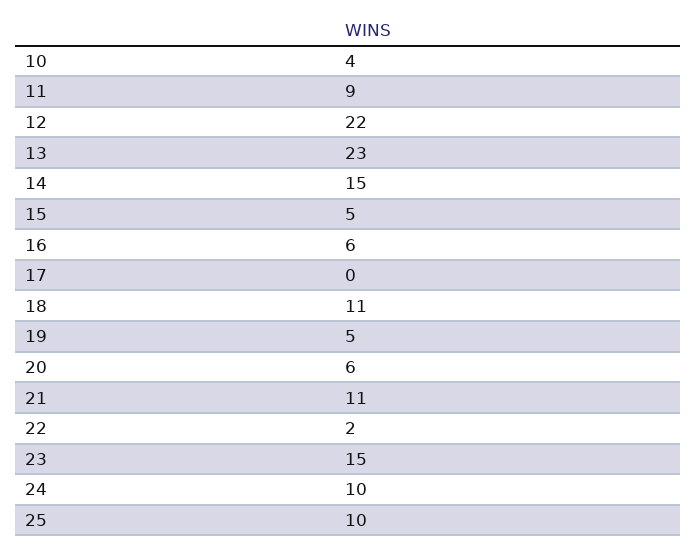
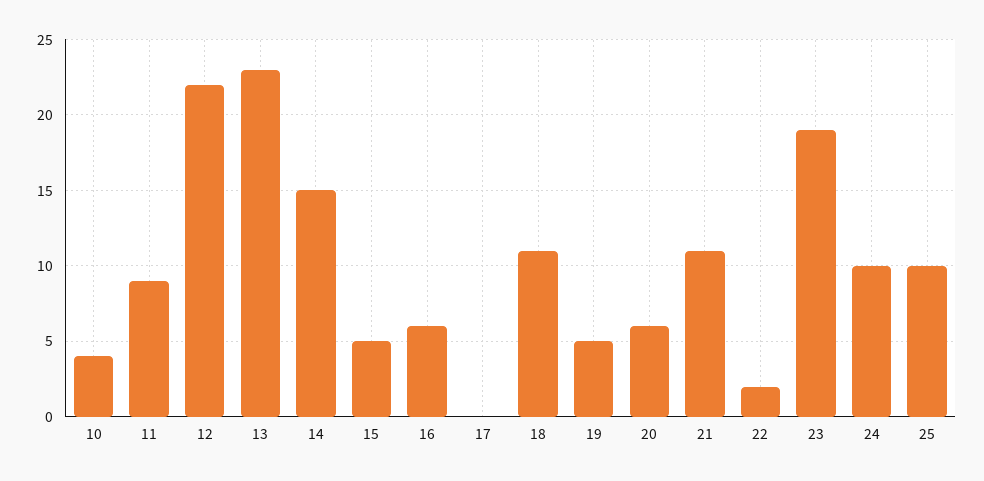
23: 15 -> 19

